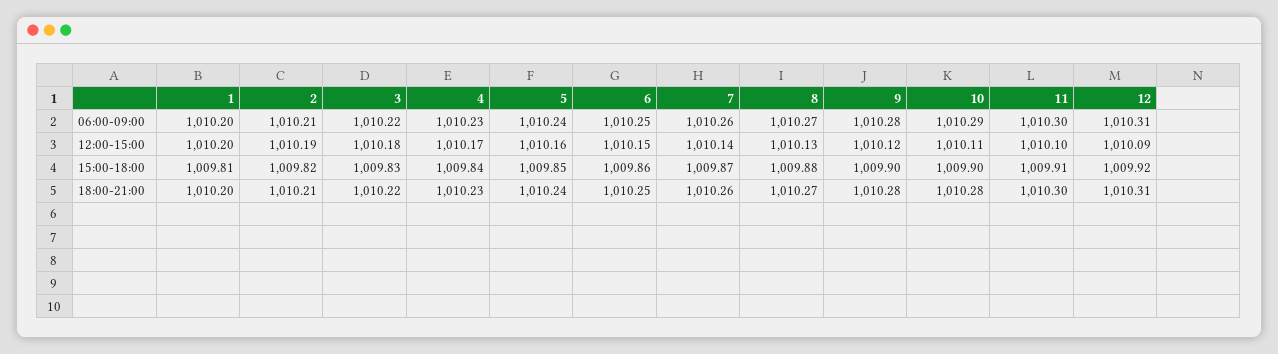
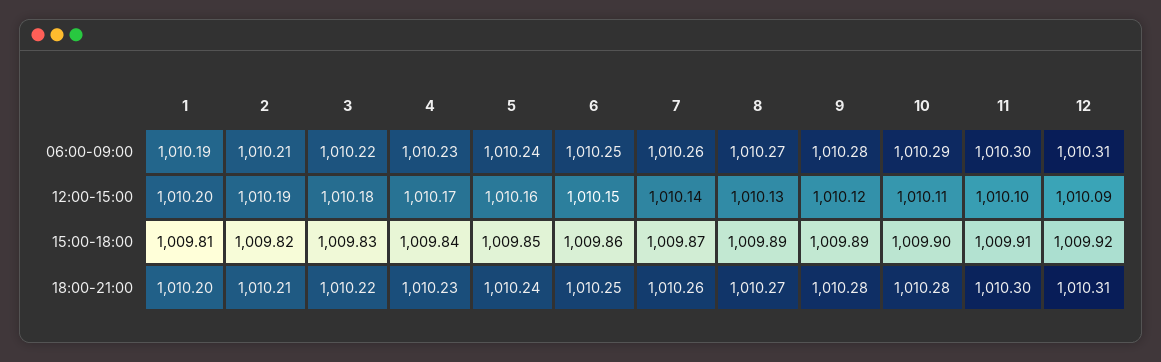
1, 06:00-09:00: 1010.2 -> 1010.19
8, 15:00-18:00: 1009.88 -> 1009.89
9, 15:00-18:00: 1009.9 -> 1009.89

